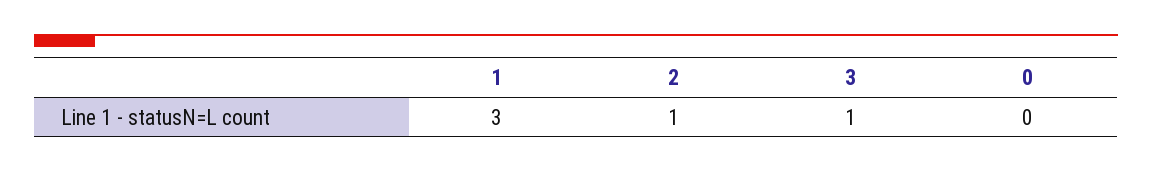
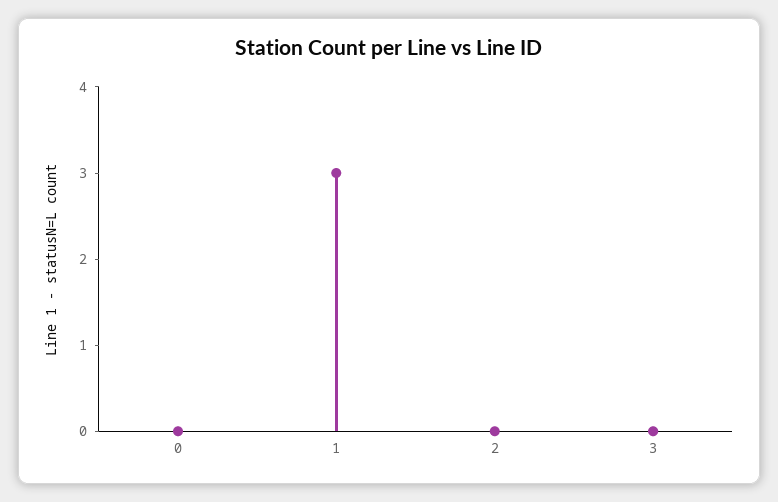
2: 1 -> 0
3: 1 -> 0

